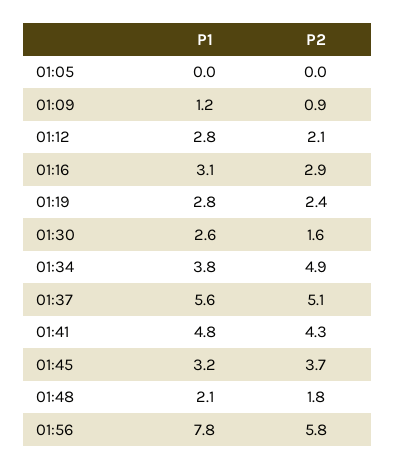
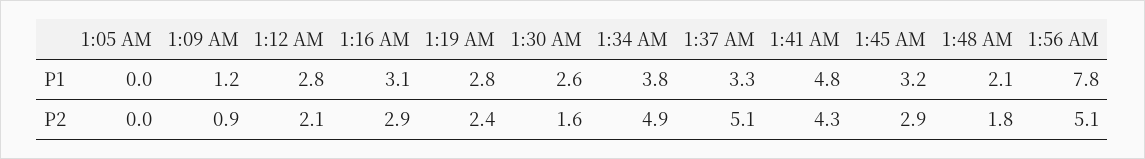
P1, 01:37: 5.6 -> 3.3
P2, 01:45: 3.7 -> 2.9
P2, 01:56: 5.8 -> 5.1

